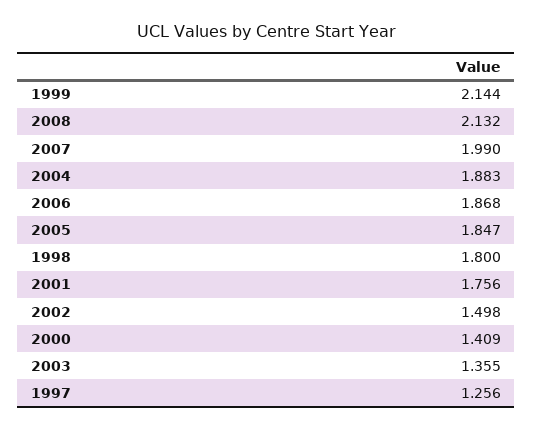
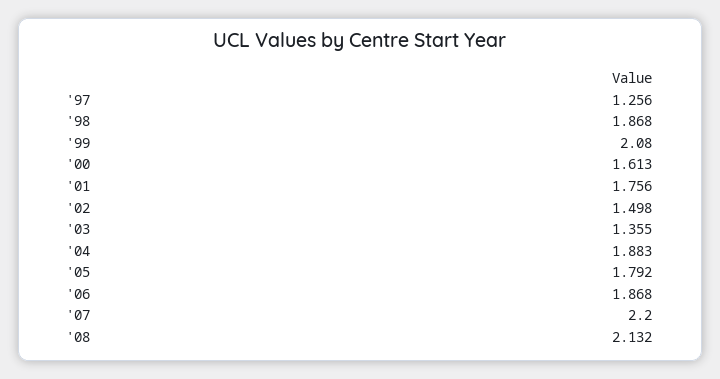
1999: 2.144 -> 2.08
2007: 1.99 -> 2.2
2005: 1.847 -> 1.792
1998: 1.8 -> 1.868
2000: 1.409 -> 1.613

